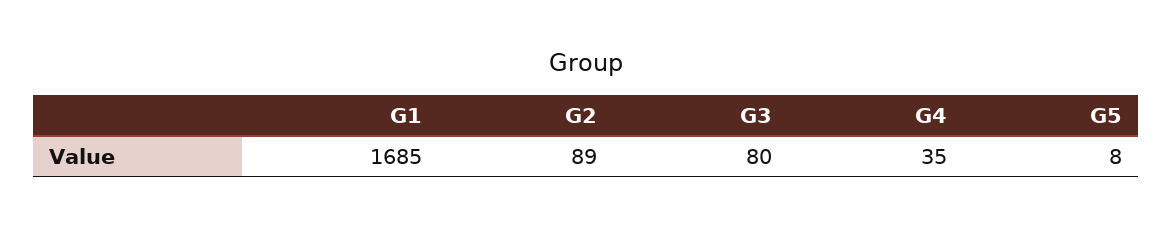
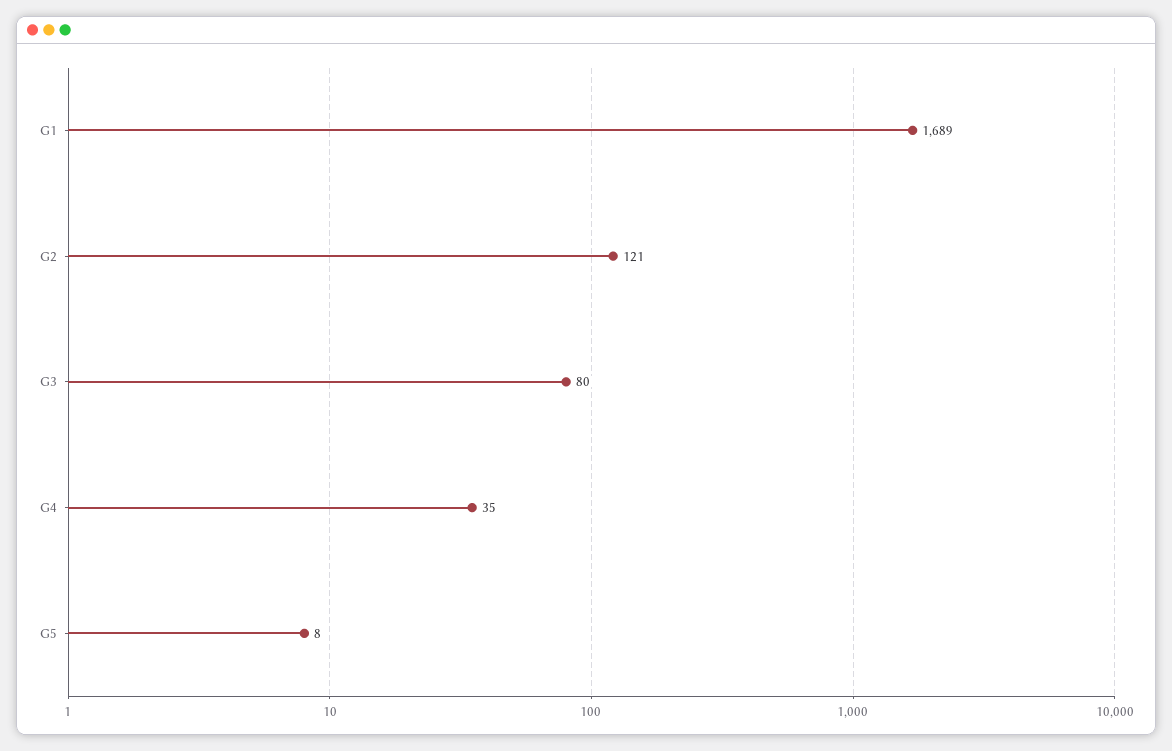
G1: 1685 -> 1689
G2: 89 -> 121

